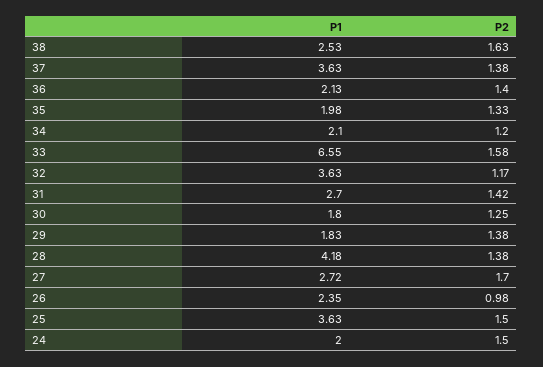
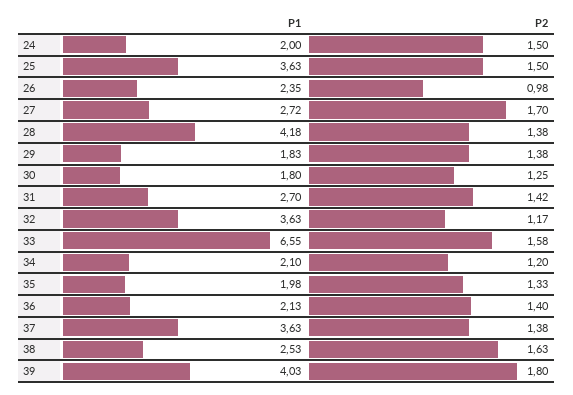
P1, 39: none -> 4.03
P2, 39: none -> 1.8

